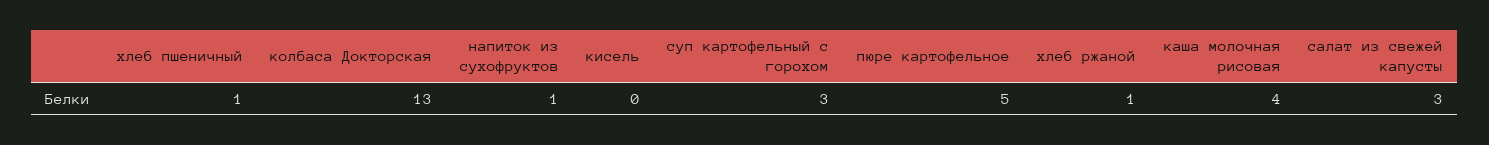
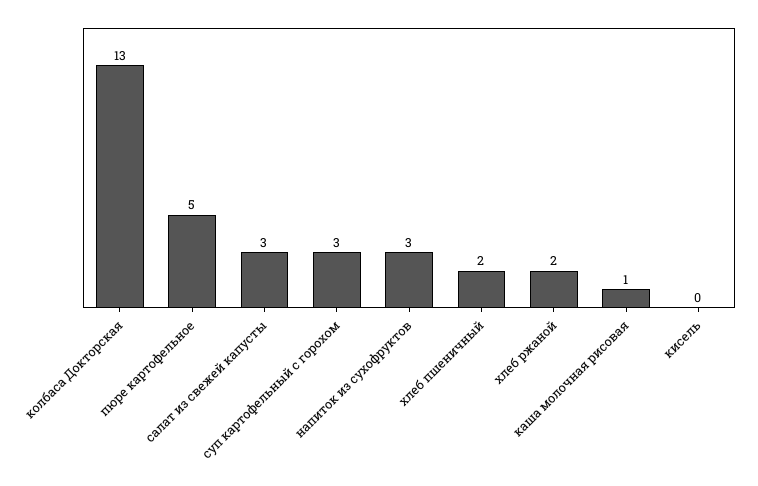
хлеб пшеничный: 1 -> 2
напиток из сухофруктов: 1 -> 3
хлеб ржаной: 1 -> 2
каша молочная рисовая: 4 -> 1

